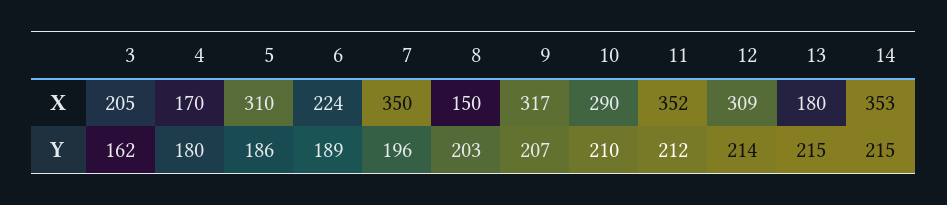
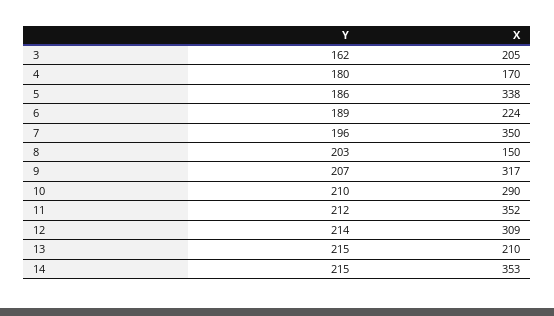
5, X: 310 -> 338
13, X: 180 -> 210

